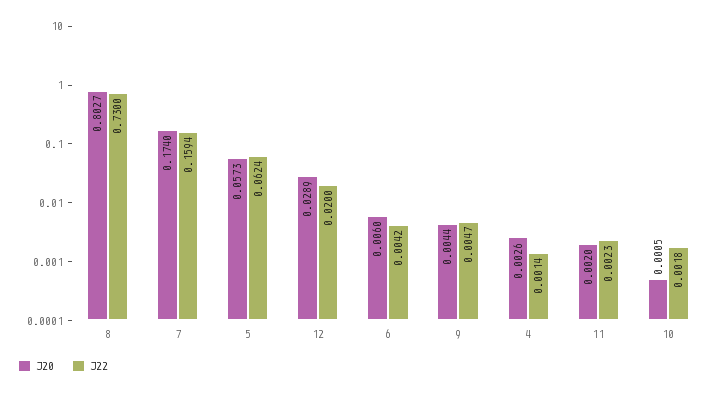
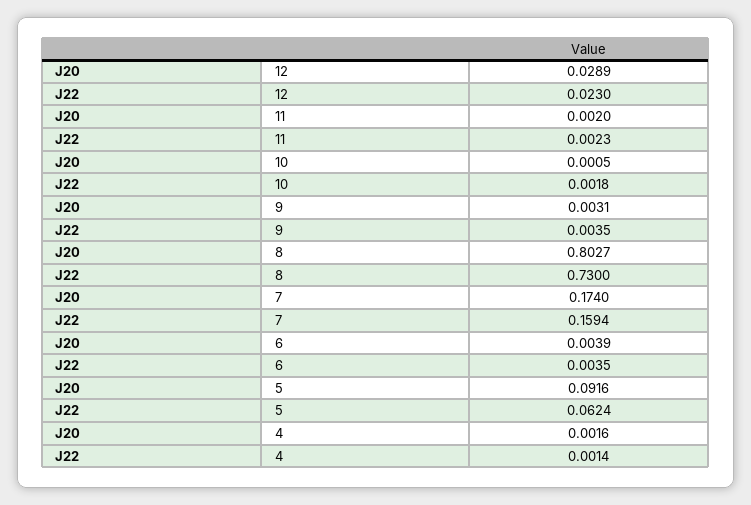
J20, 5: 0.0573 -> 0.0916
J22, 12: 0.02 -> 0.023
J20, 6: 0.006 -> 0.0039
J22, 6: 0.0042 -> 0.0035
J20, 9: 0.0044 -> 0.0031
J22, 9: 0.0047 -> 0.0035
J20, 4: 0.0026 -> 0.0016

